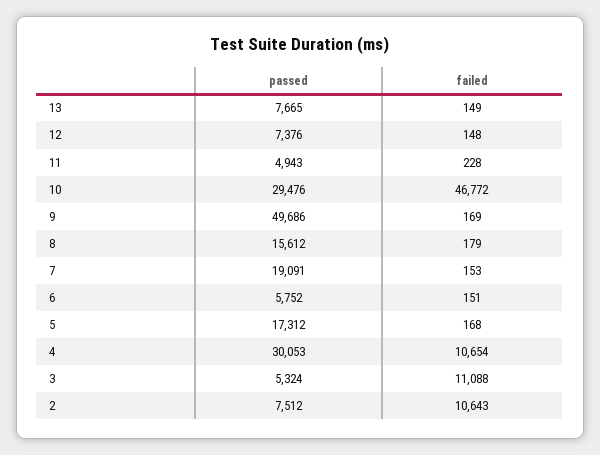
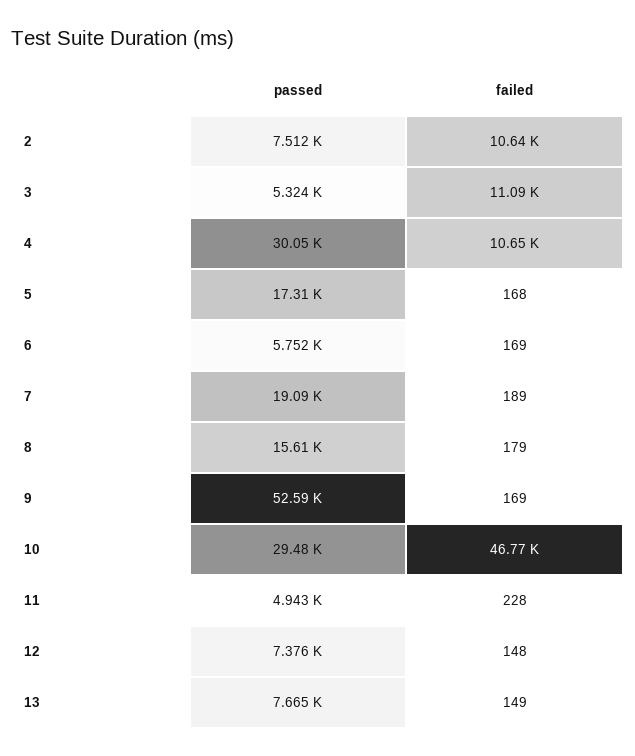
passed, 9: 49686 -> 52590
failed, 7: 153 -> 189
failed, 6: 151 -> 169

